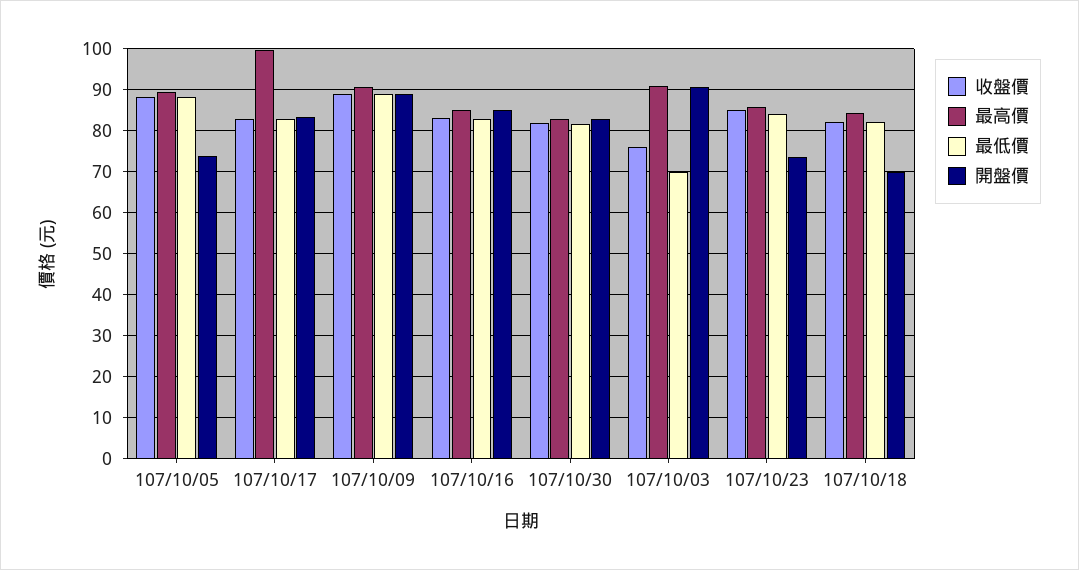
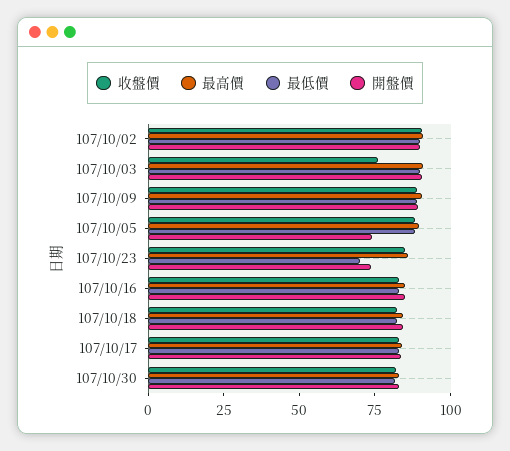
最高價, 107/10/17: 100 -> 85
最低價, 107/10/03: 70 -> 90
最低價, 107/10/23: 84 -> 70
開盤價, 107/10/18: 70 -> 85
收盤價, 107/10/02: none -> 90
最高價, 107/10/02: none -> 90
最低價, 107/10/02: none -> 90
開盤價, 107/10/02: none -> 90

